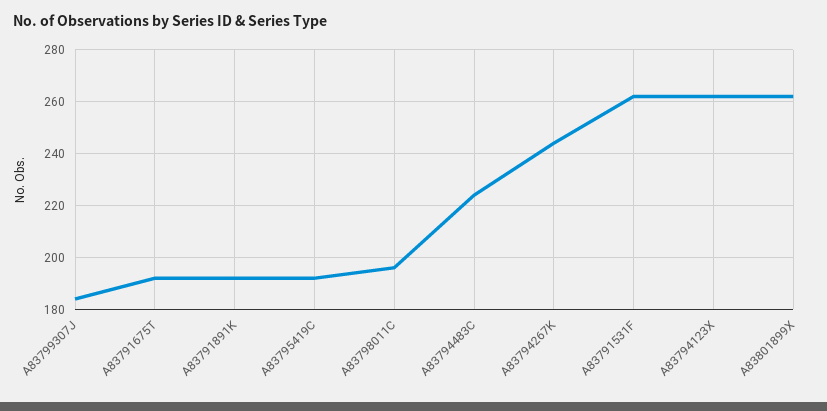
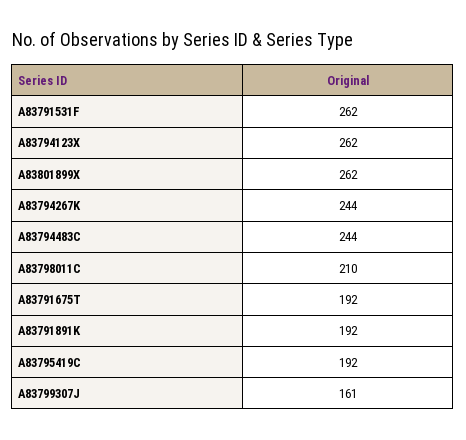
A83799307J: 185 -> 161
A83798011C: 195 -> 210
A83794483C: 225 -> 244

